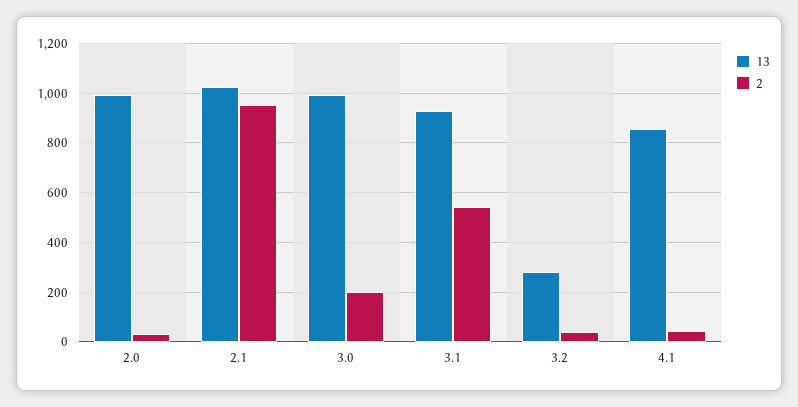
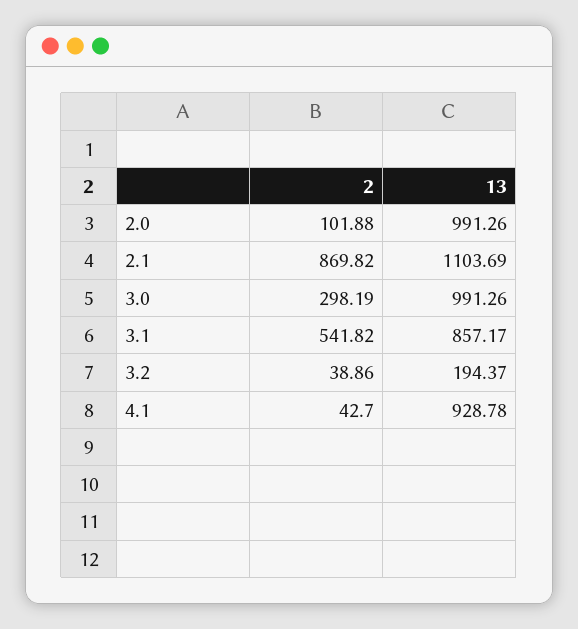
2, 2.0: 25 -> 101.88
13, 2.1: 1025 -> 1103.69
2, 2.1: 950 -> 869.82
2, 3.0: 200 -> 298.19
13, 3.1: 925 -> 857.17
13, 3.2: 275 -> 194.37
13, 4.1: 850 -> 928.78

